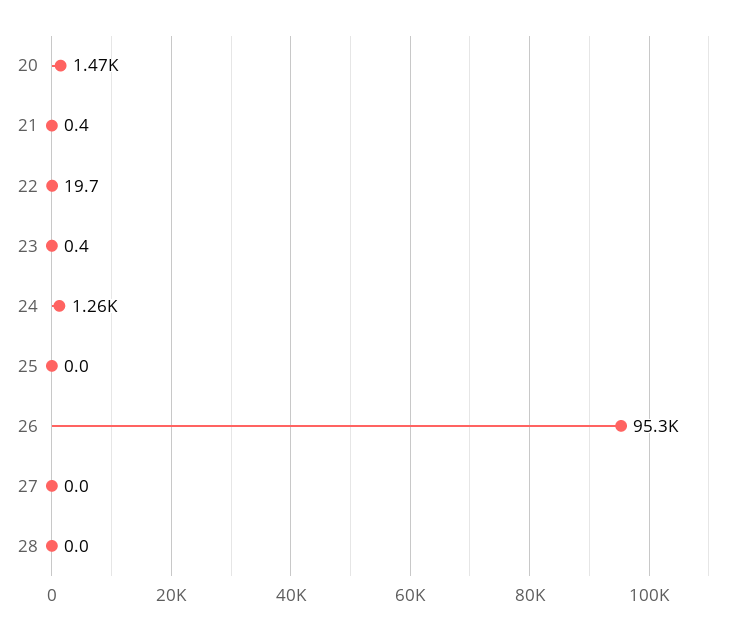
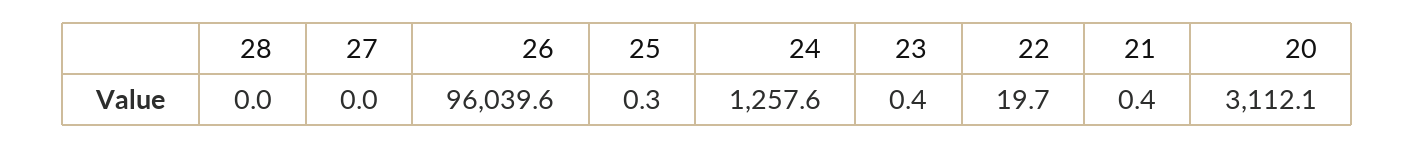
20: 1470 -> 3112.1
25: 0 -> 0.3
26: 95300 -> 96039.6

